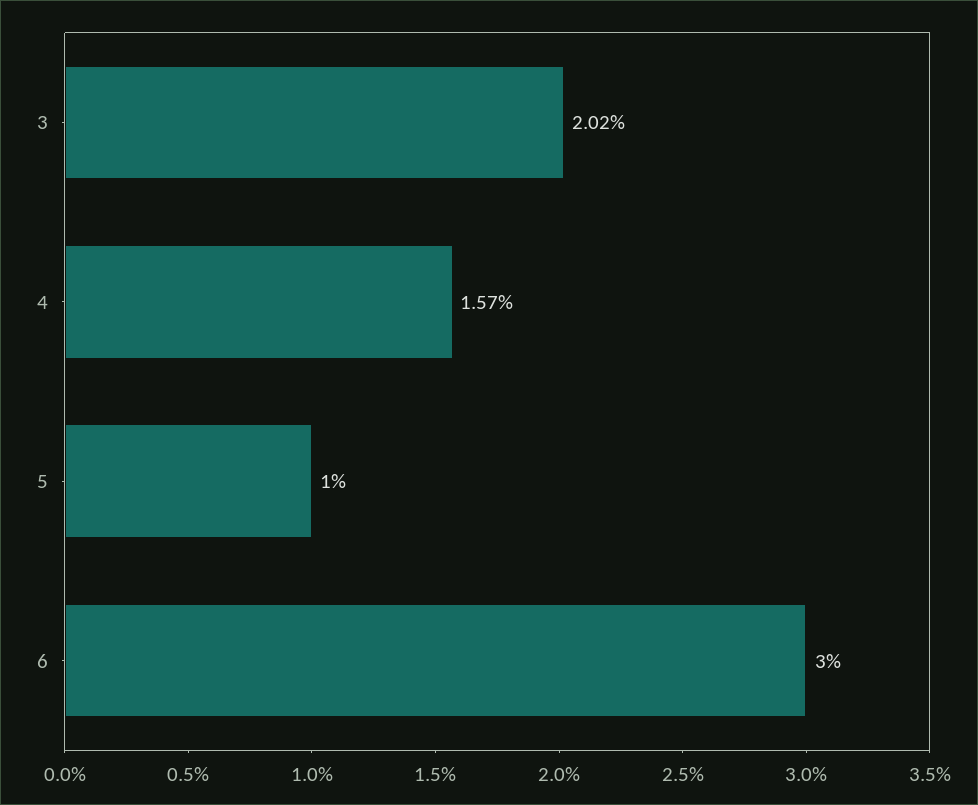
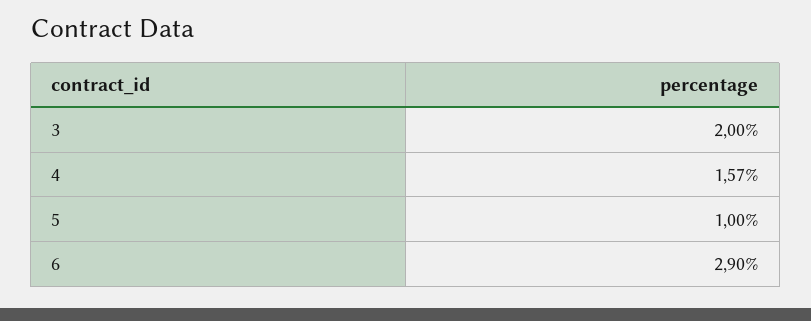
3: 2.02 -> 2
6: 3 -> 2.9

